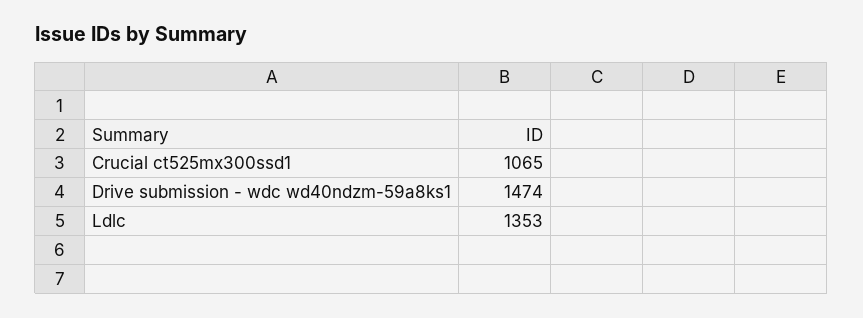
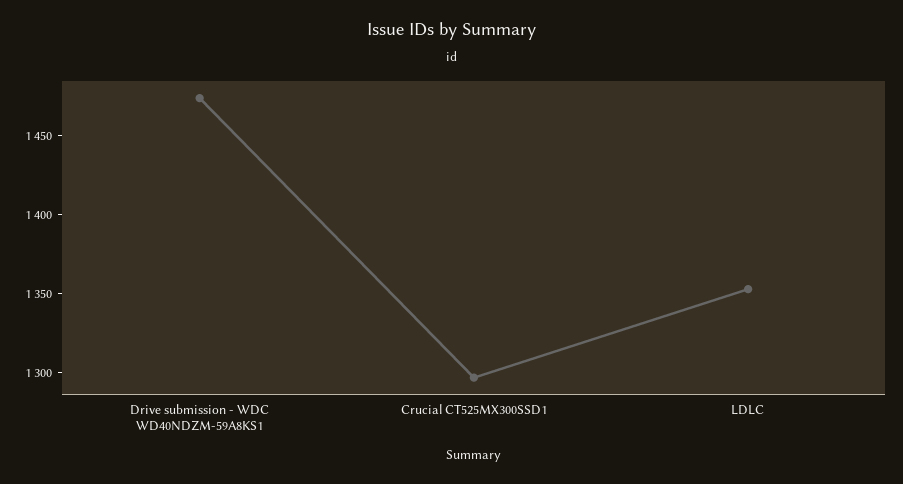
Crucial ct525mx300ssd1: 1065 -> 1300

